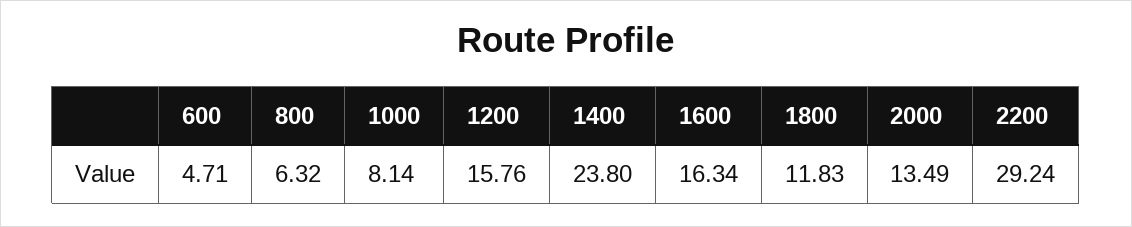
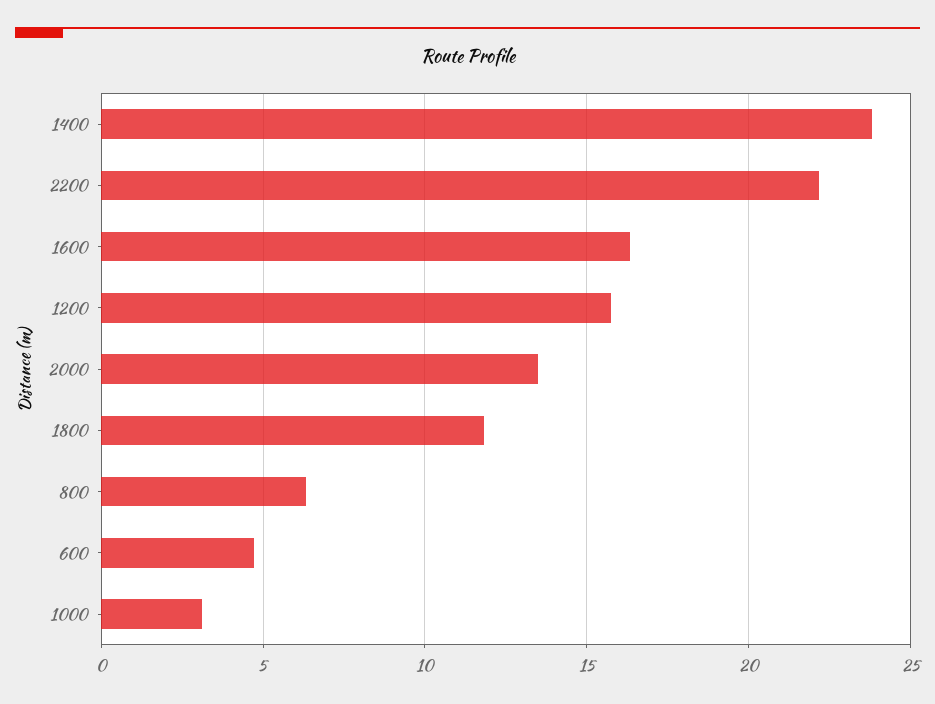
1000: 8.14 -> 3
2200: 29.24 -> 22

